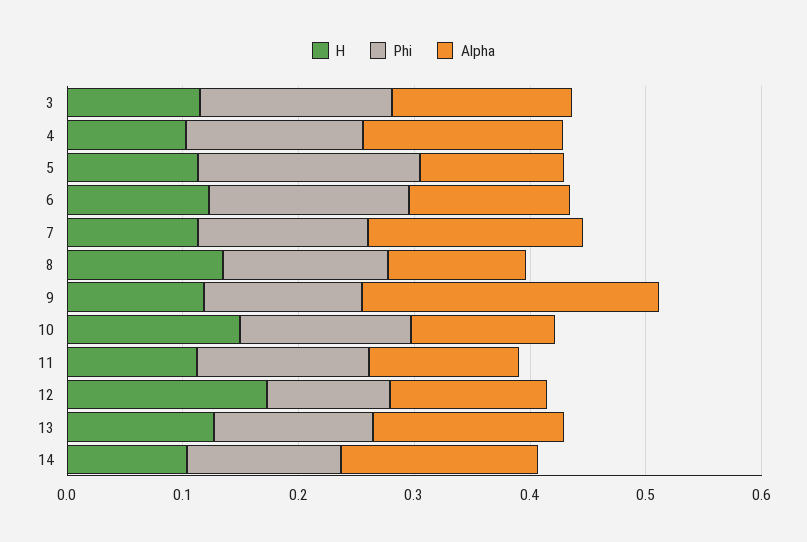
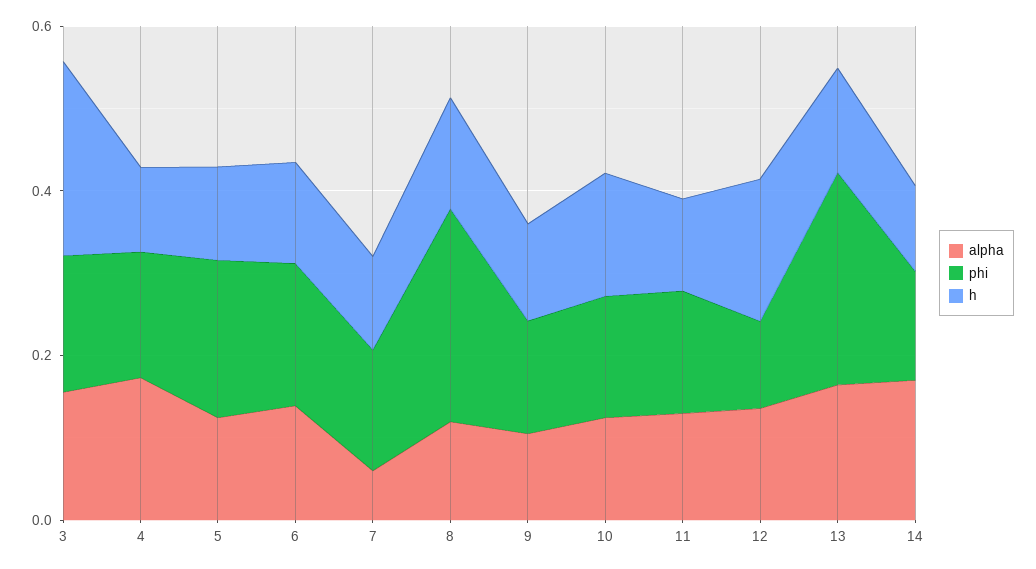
H, 3: 0.12 -> 0.25
Alpha, 7: 0.18 -> 0.05
Phi, 8: 0.14 -> 0.25
Alpha, 9: 0.26 -> 0.1
Phi, 13: 0.14 -> 0.25

